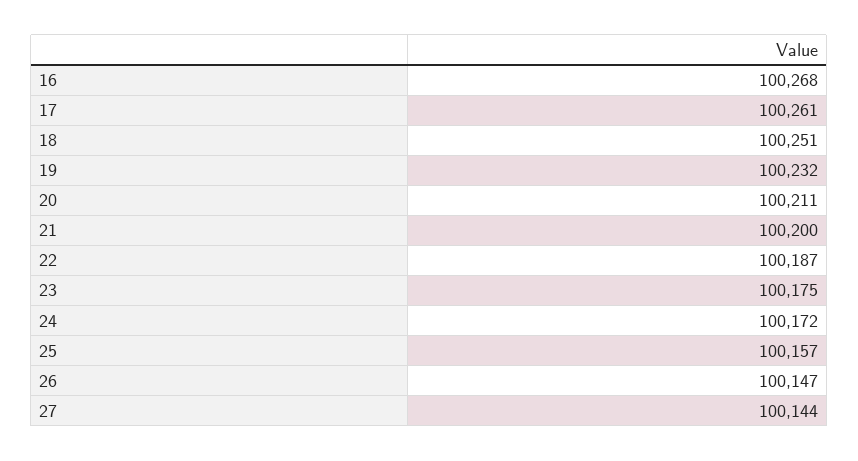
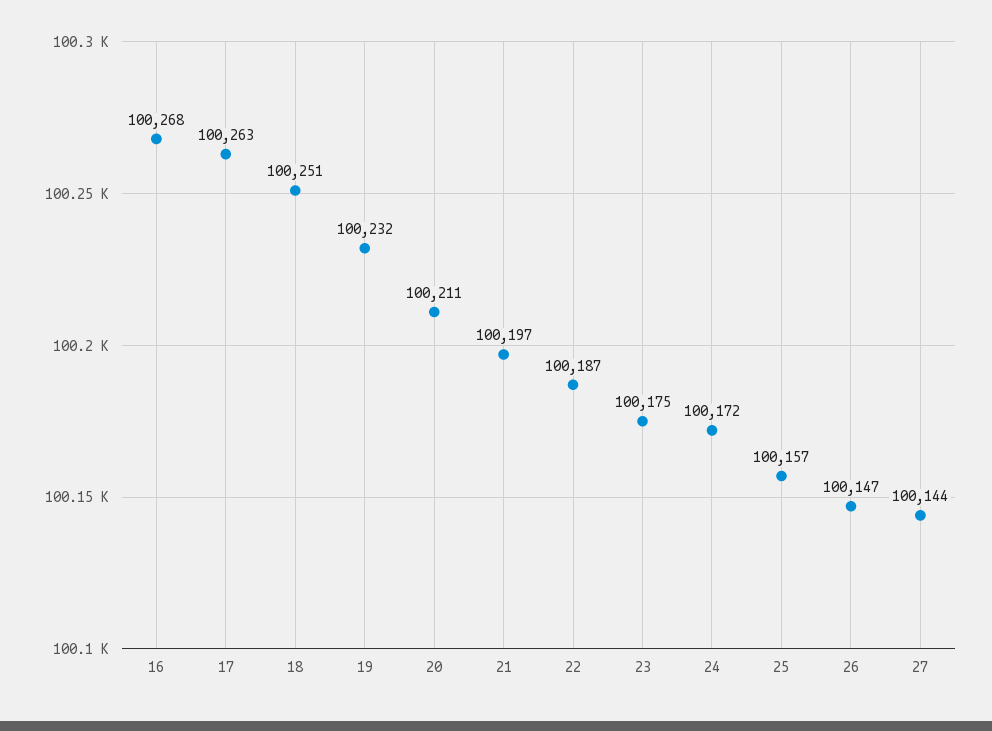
17: 100261 -> 100263
21: 100200 -> 100197

